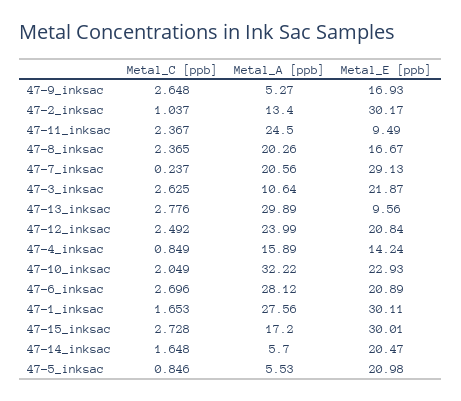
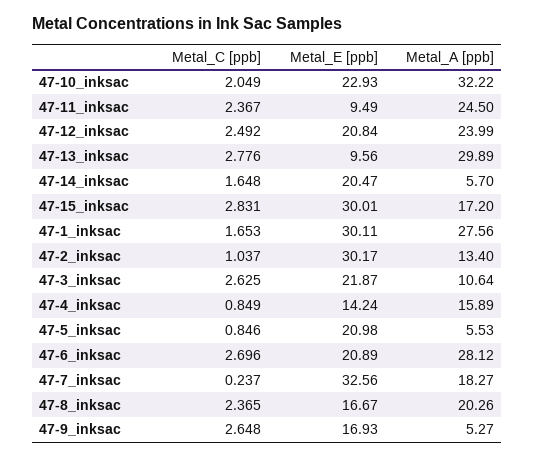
Metal_A [ppb], 47-7_inksac: 20.56 -> 18.27
Metal_E [ppb], 47-7_inksac: 29.13 -> 32.56
Metal_C [ppb], 47-15_inksac: 2.728 -> 2.831

